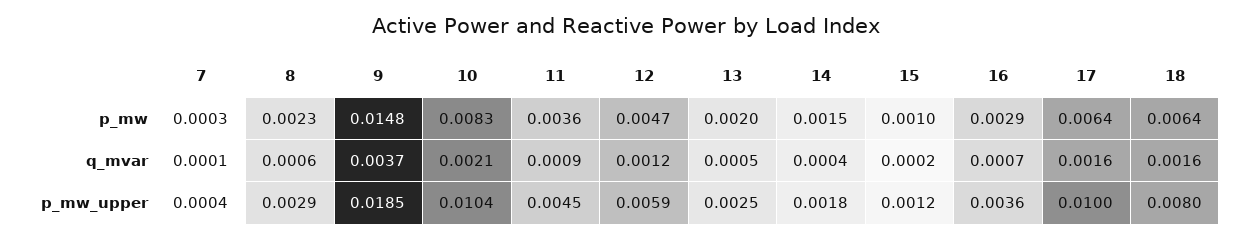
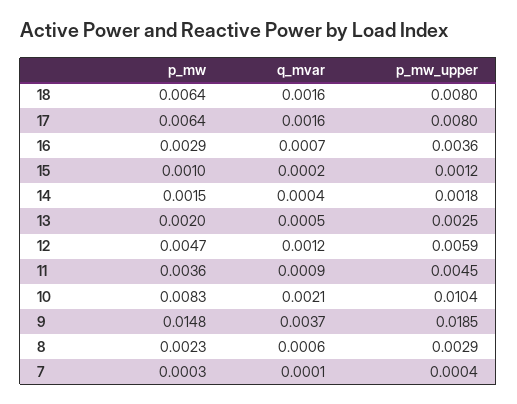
17, p_mw_upper: 0.01 -> 0.008

